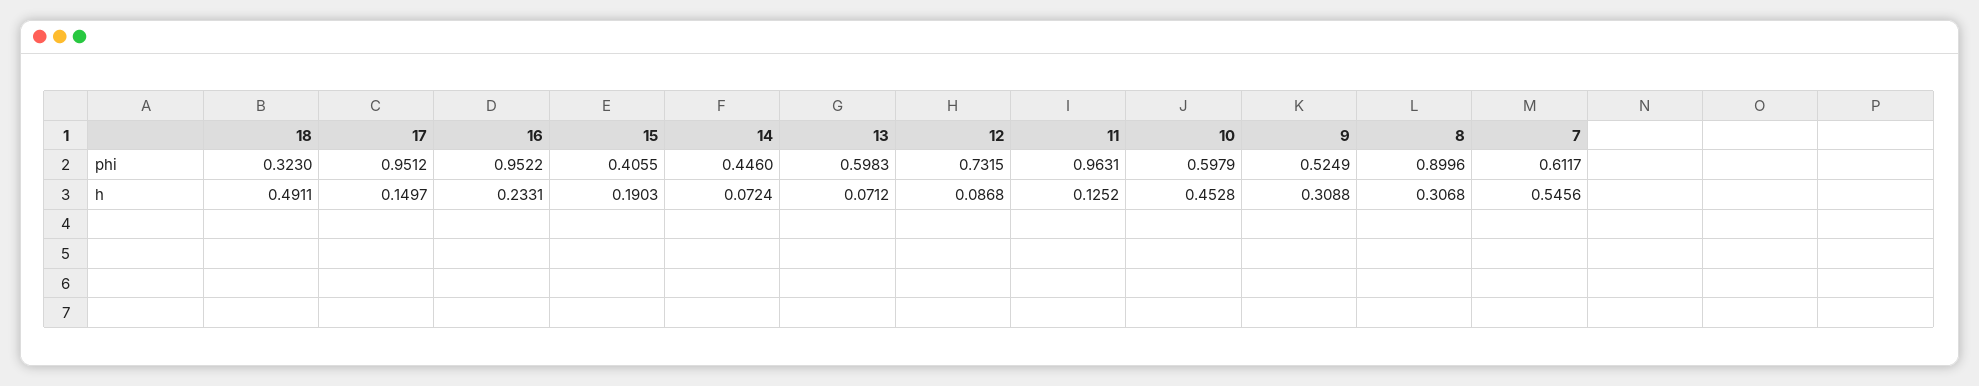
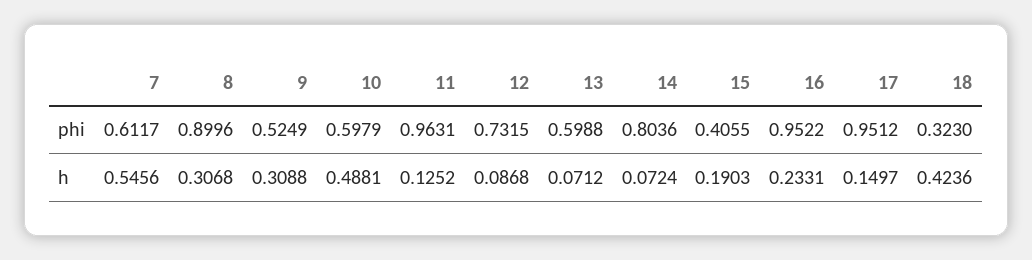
14, phi: 0.446 -> 0.8036
13, phi: 0.5983 -> 0.5988
18, h: 0.4911 -> 0.4236
10, h: 0.4528 -> 0.4881

